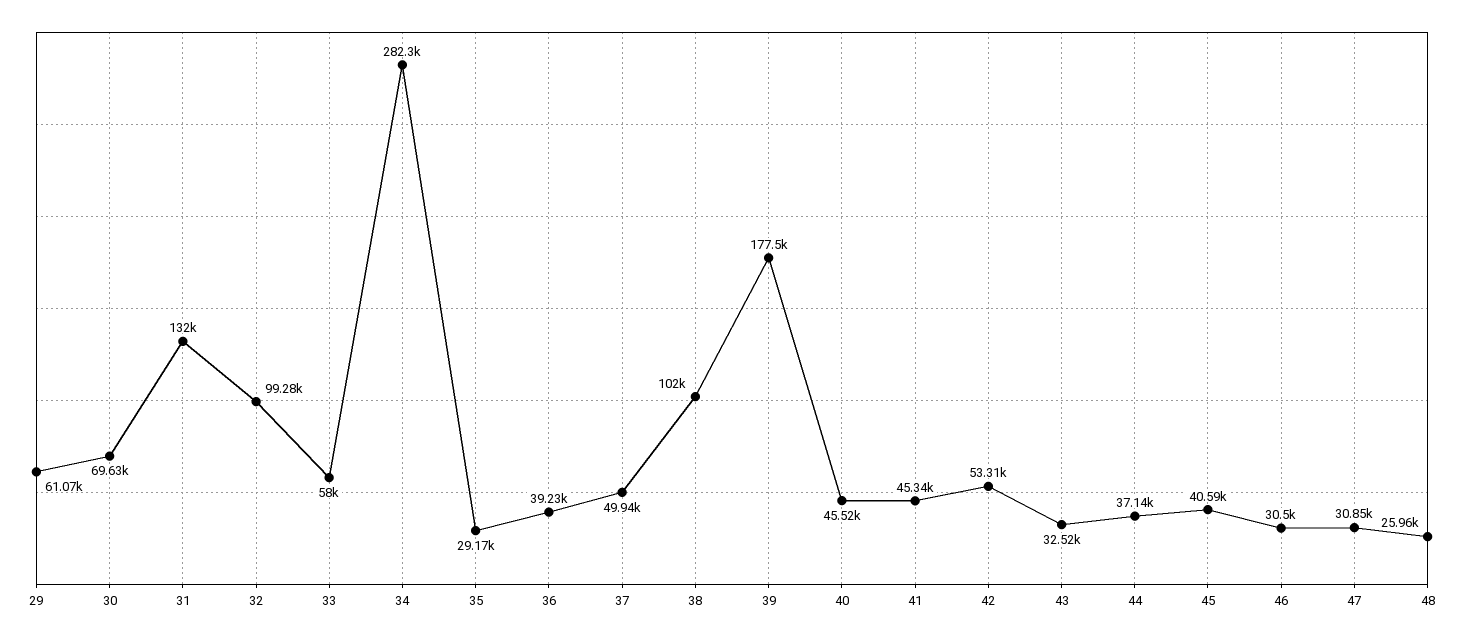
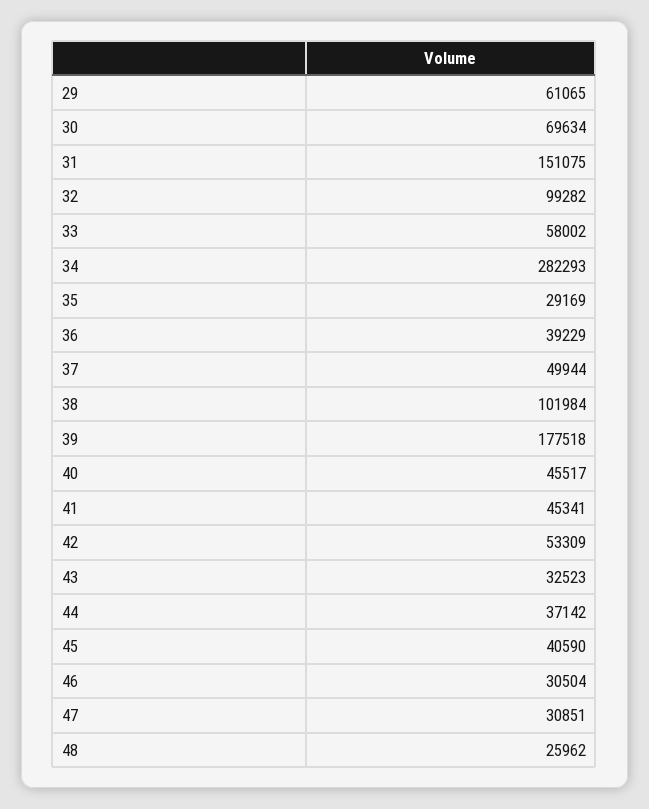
31: 132000 -> 151075

